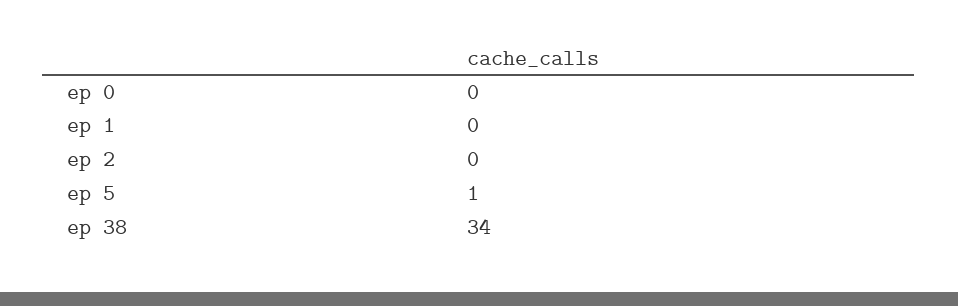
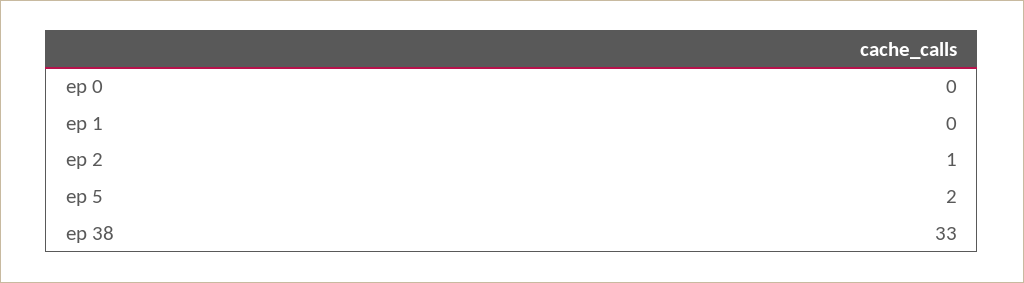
ep 2: 0 -> 1
ep 5: 1 -> 2
ep 38: 34 -> 33

